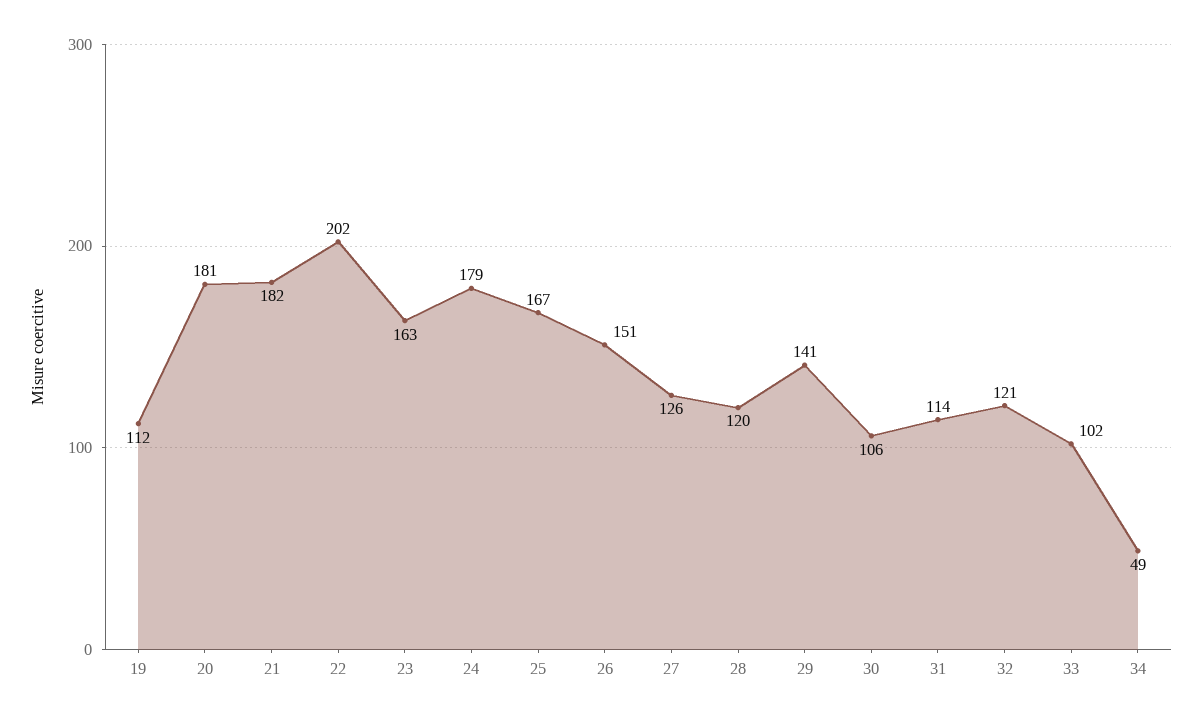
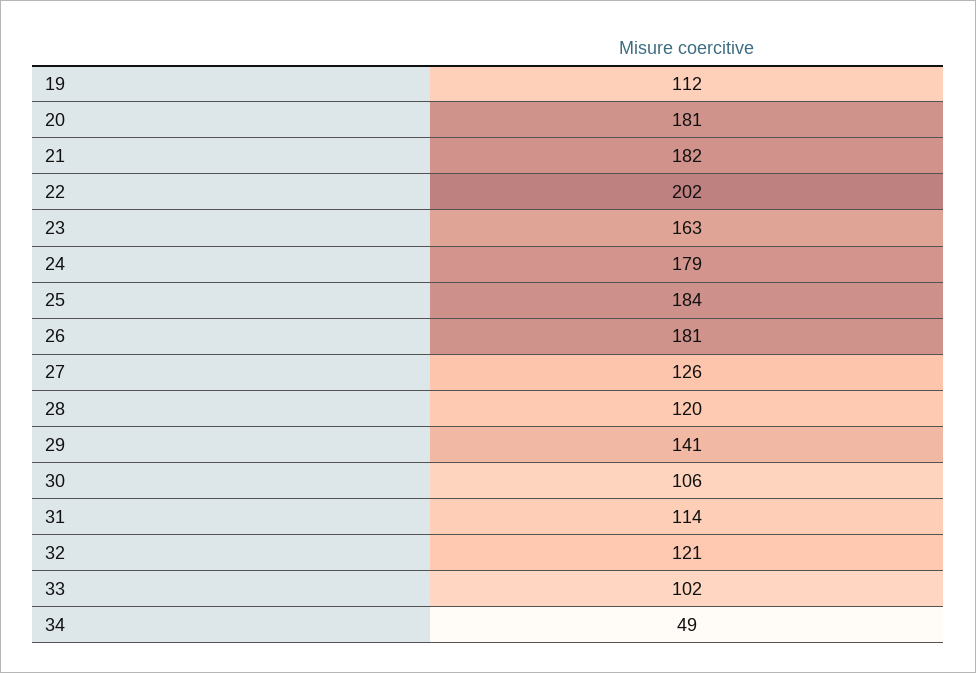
25: 167 -> 184
26: 151 -> 181

